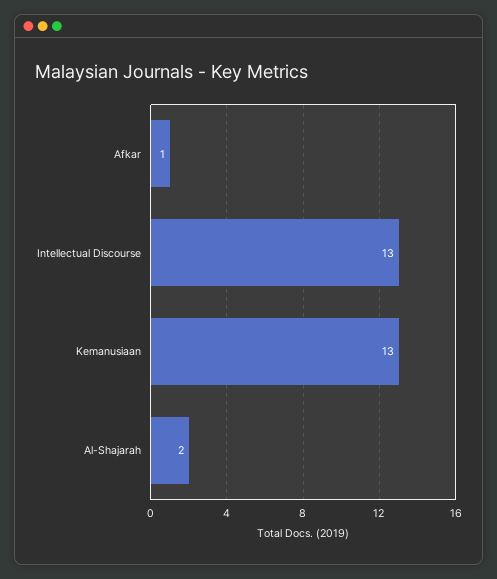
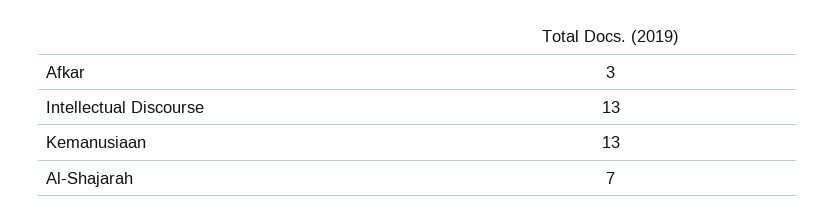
Afkar: 1 -> 3
Al-Shajarah: 2 -> 7

